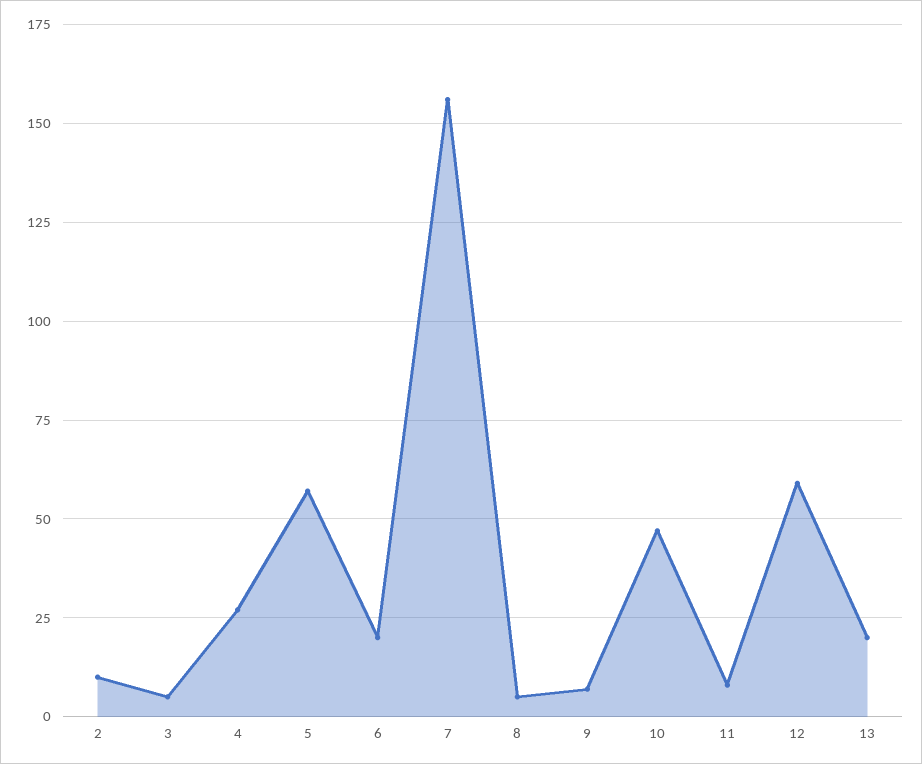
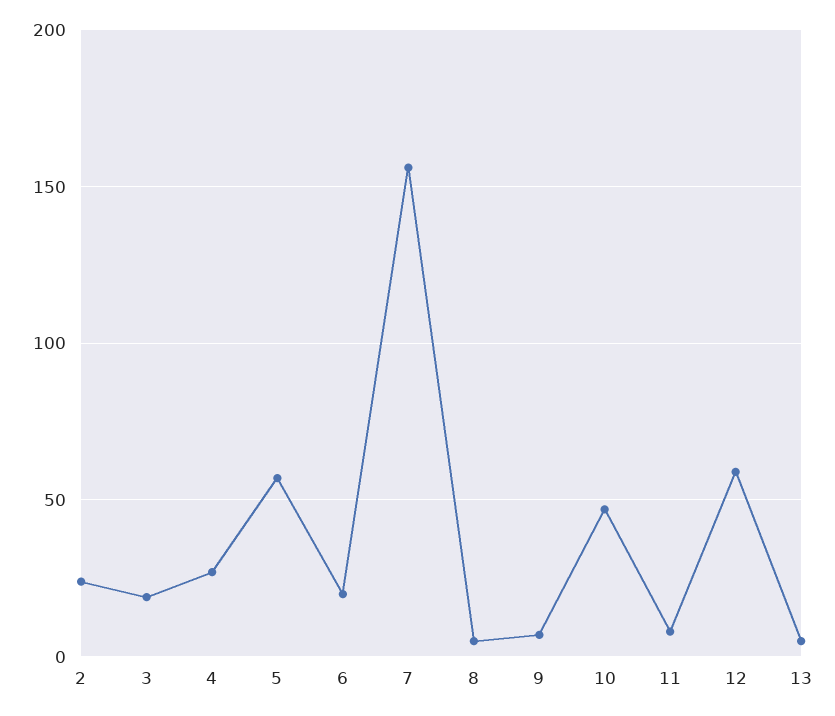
2: 10 -> 25
3: 5 -> 20
13: 20 -> 5

